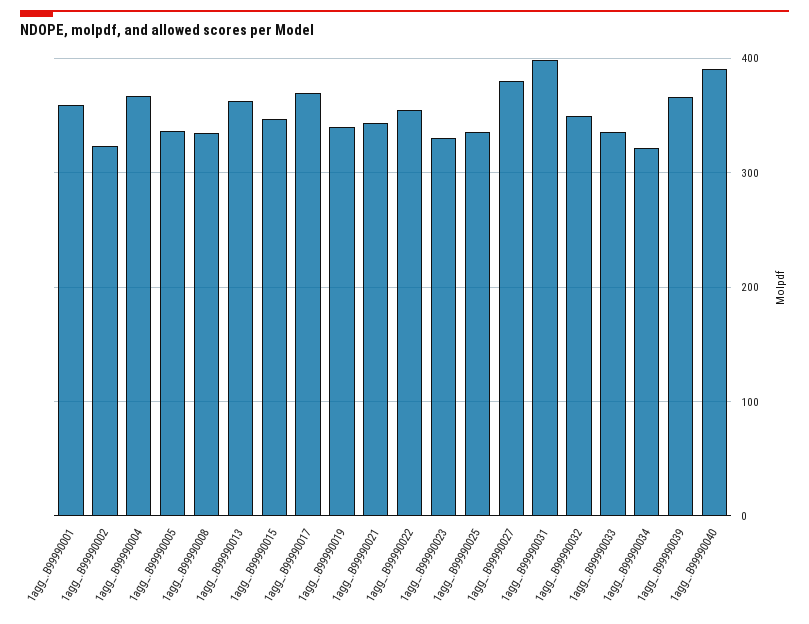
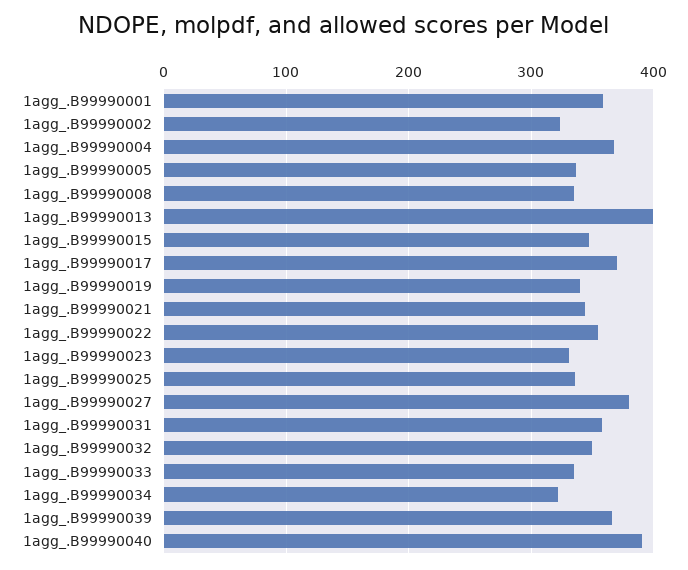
1agg_.B99990013: 360 -> 400
1agg_.B99990031: 400 -> 360

